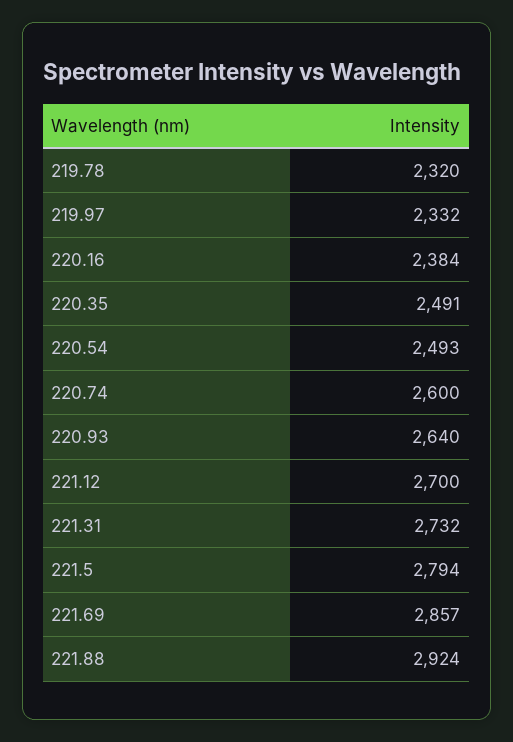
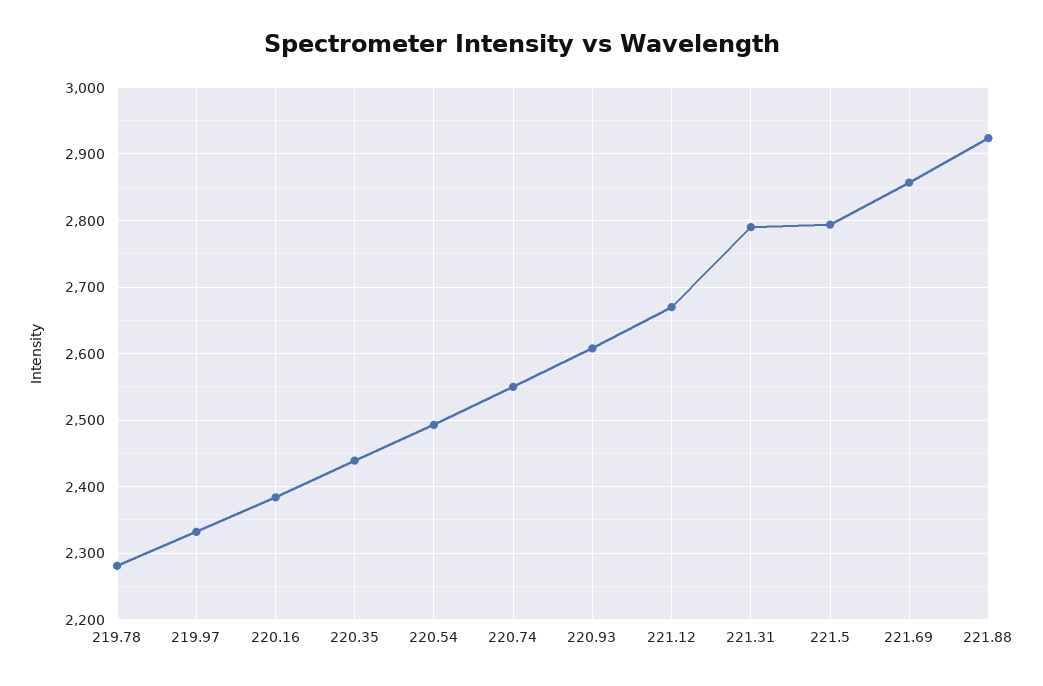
219.78: 2320 -> 2280
220.35: 2491 -> 2440
220.74: 2600 -> 2550
220.93: 2640 -> 2610
221.12: 2700 -> 2670
221.31: 2732 -> 2790

